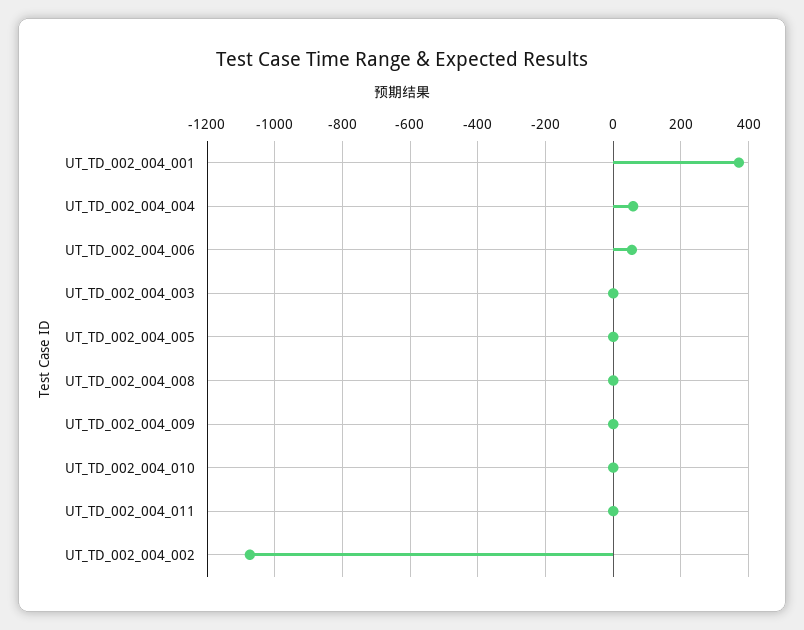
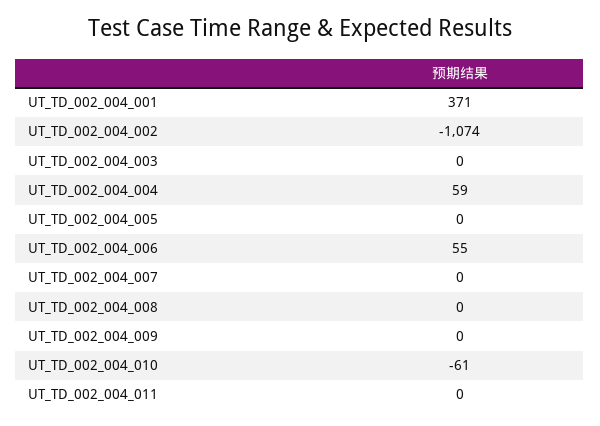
UT_TD_002_004_010: 0 -> -61
UT_TD_002_004_007: none -> 0

